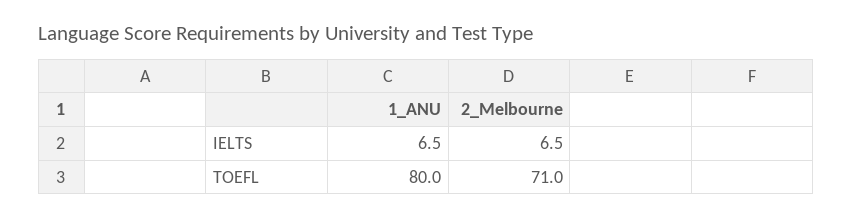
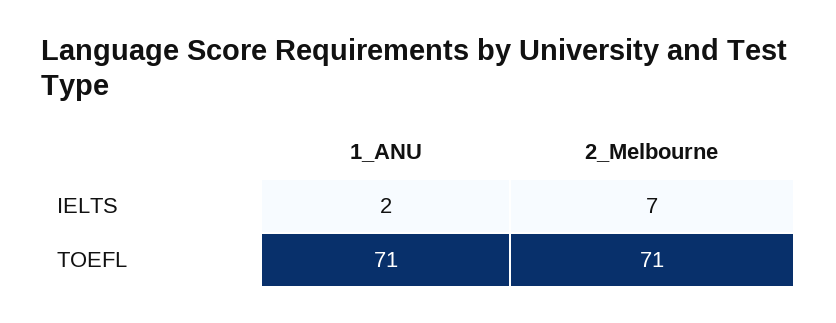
1_ANU, IELTS: 6.5 -> 2
1_ANU, TOEFL: 80 -> 71

